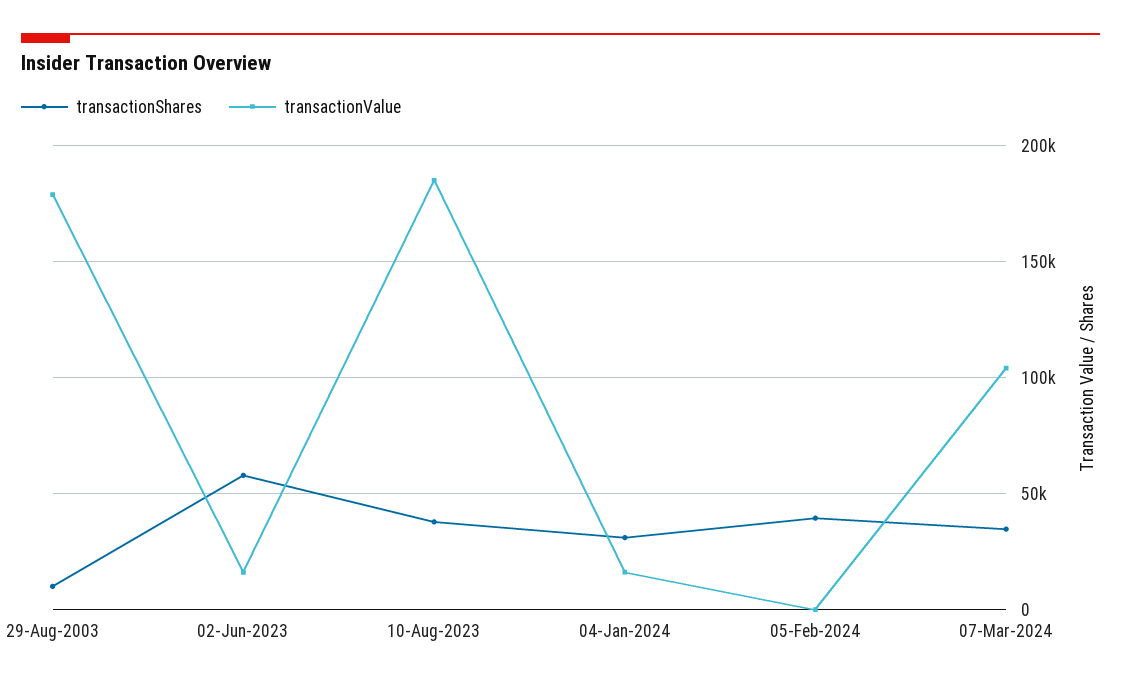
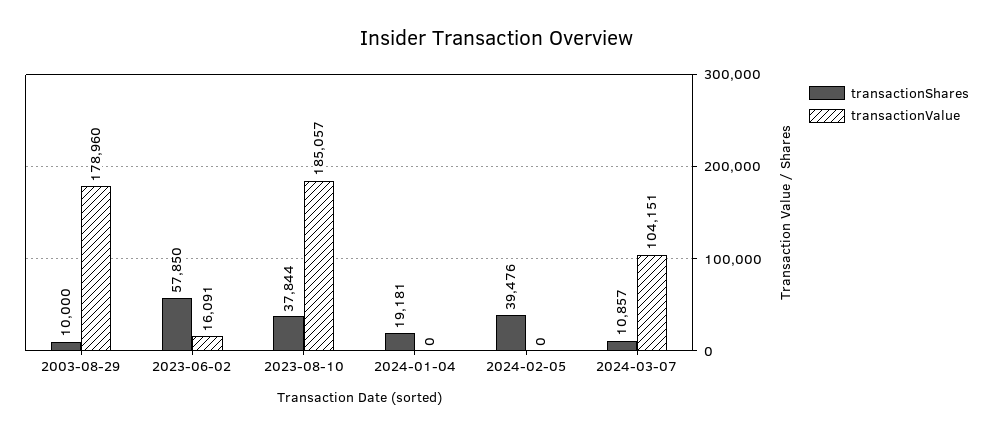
transactionShares, 04-Jan-2024: 30000 -> 19181
transactionValue, 04-Jan-2024: 15000 -> 0
transactionShares, 07-Mar-2024: 35000 -> 10857

